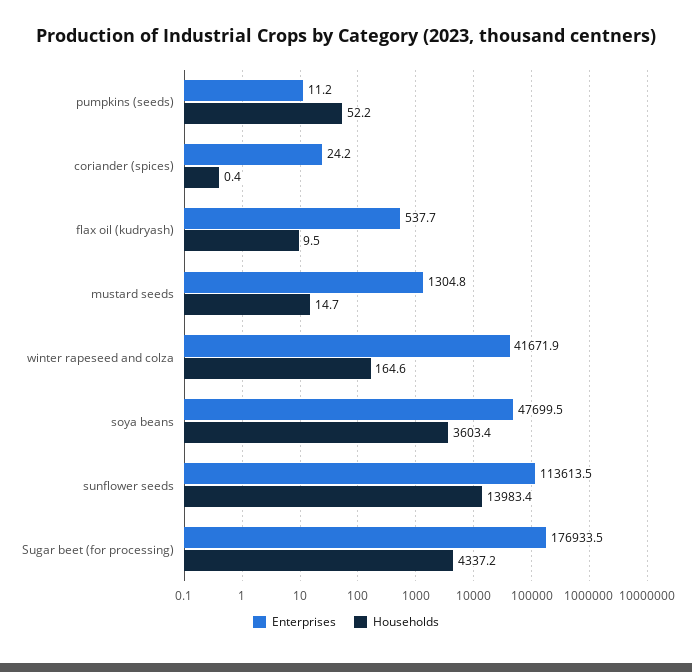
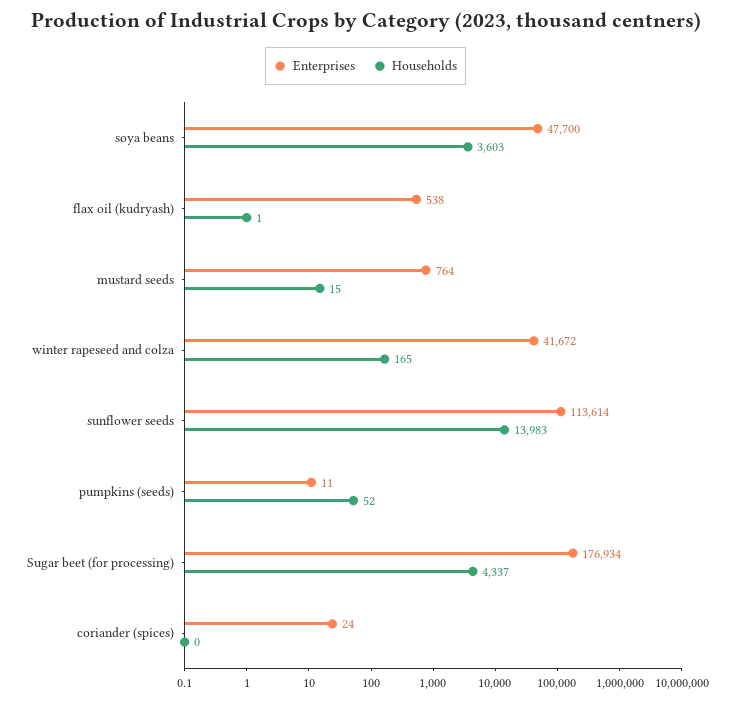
Households, flax oil (kudryash): 9.5 -> 1
Enterprises, mustard seeds: 1304.8 -> 764

